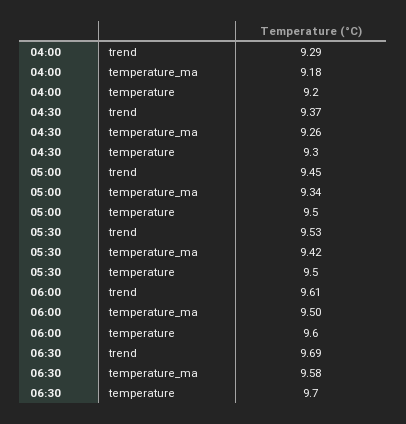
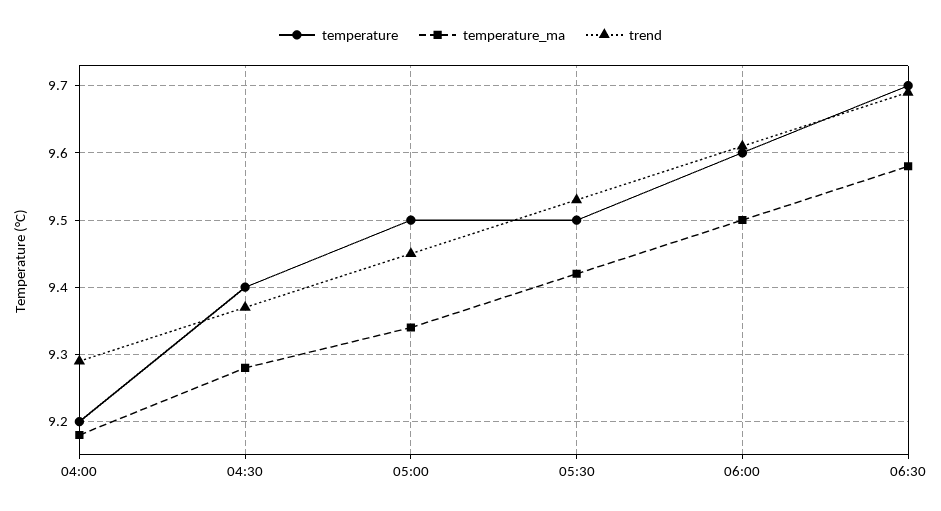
temperature_ma, 04:30: 9.26 -> 9.28
temperature, 04:30: 9.3 -> 9.4

